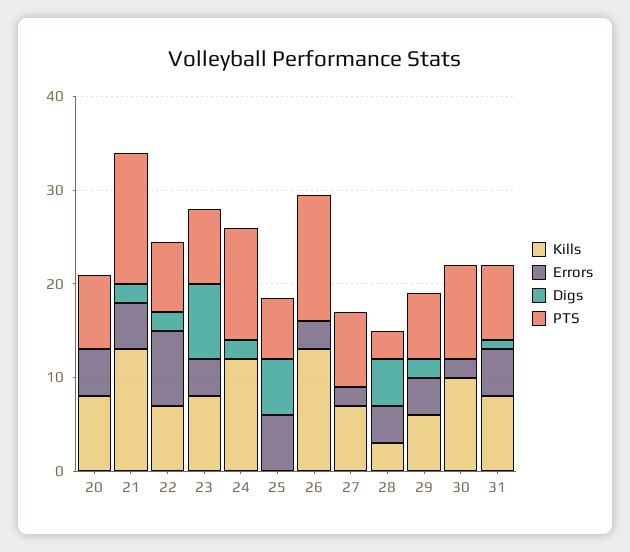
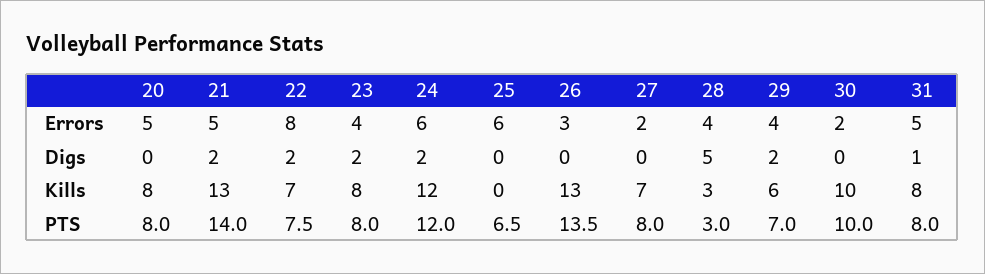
Digs, 23: 8 -> 2
Errors, 24: 0 -> 6
Digs, 25: 6 -> 0

